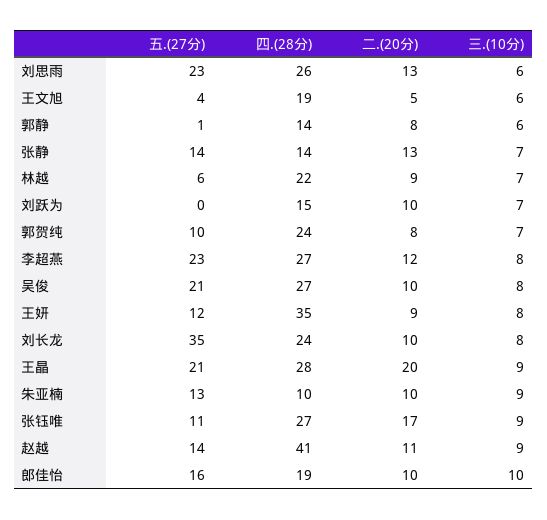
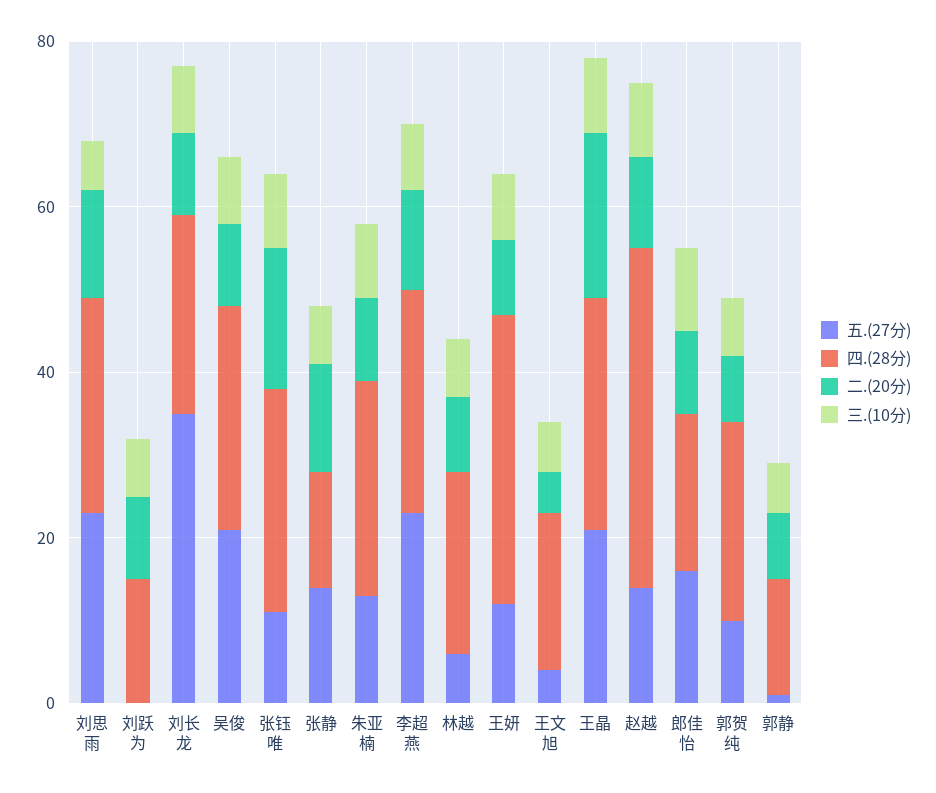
四.(28分), 朱亚楠: 10 -> 25

